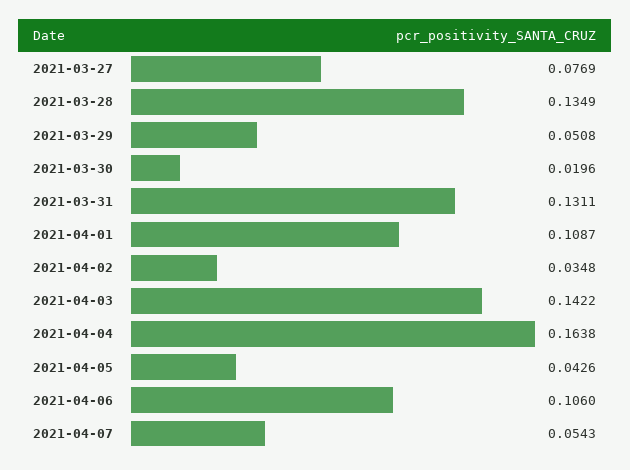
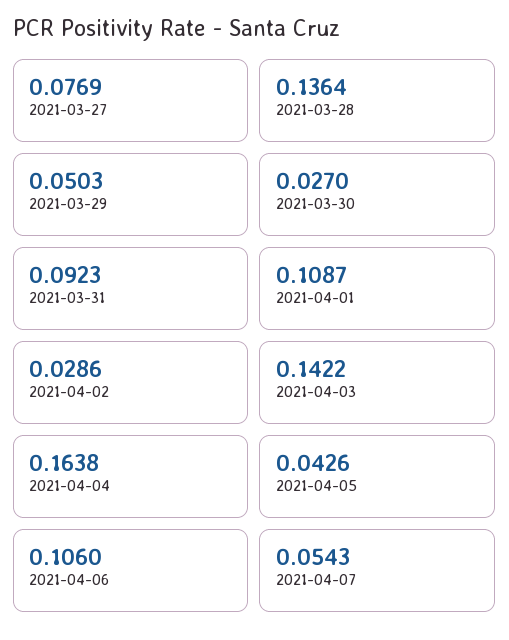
2021-03-28: 0.1349 -> 0.1364
2021-03-29: 0.0508 -> 0.0503
2021-03-30: 0.0196 -> 0.027
2021-03-31: 0.1311 -> 0.0923
2021-04-02: 0.0348 -> 0.0286

